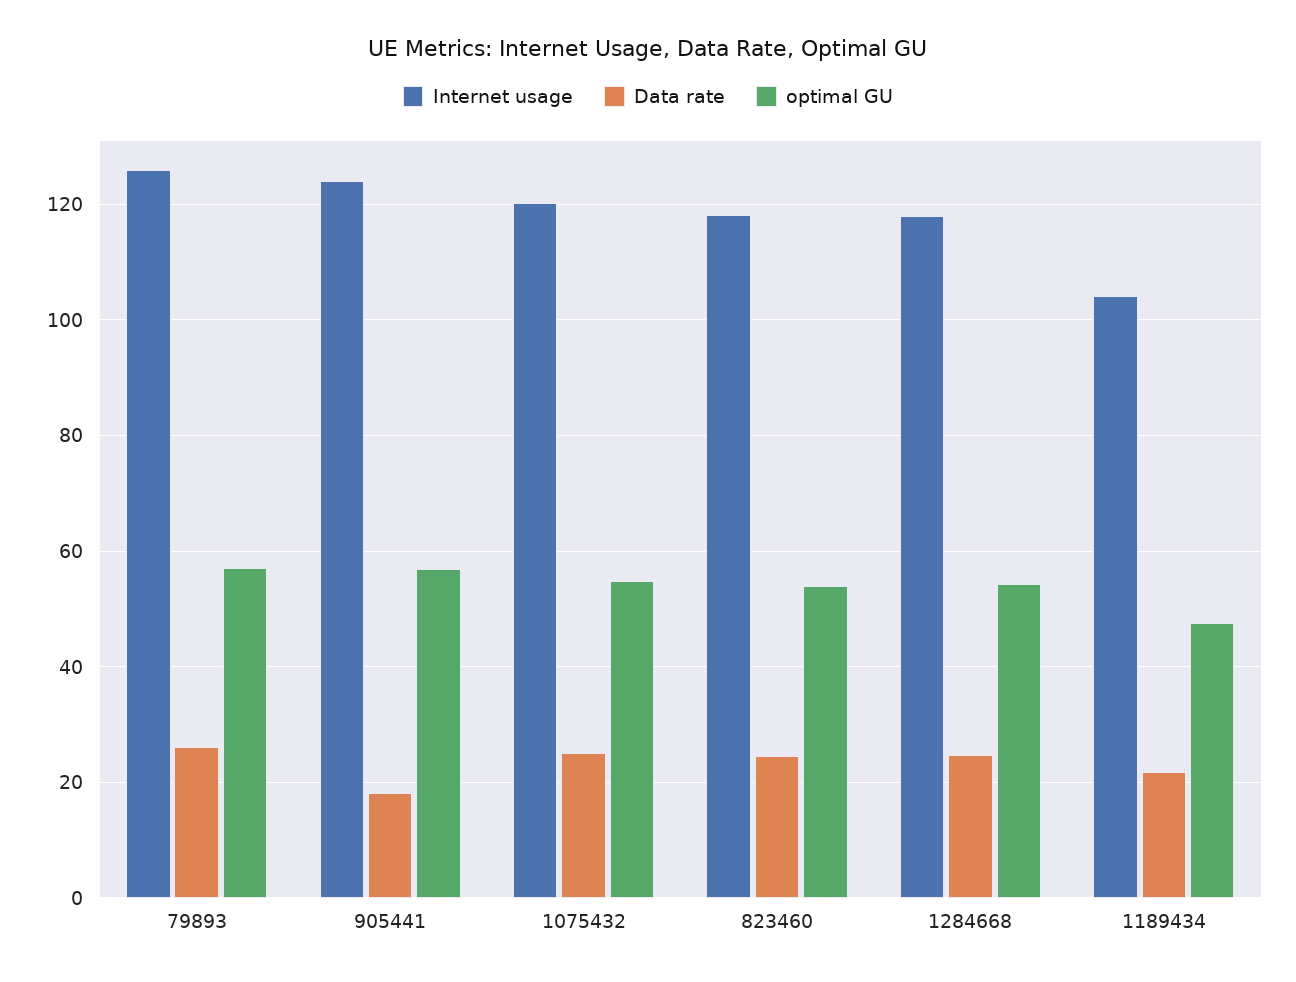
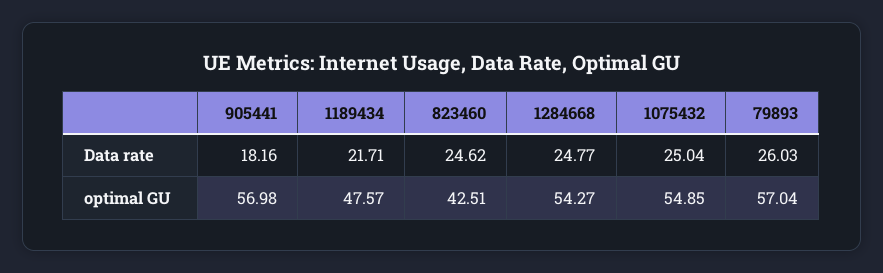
Internet usage, 79893: 126 -> none
Internet usage, 905441: 124 -> none
Internet usage, 1075432: 120 -> none
Internet usage, 823460: 118 -> none
optimal GU, 823460: 54 -> 42.51
Internet usage, 1284668: 118 -> none
Internet usage, 1189434: 104 -> none

